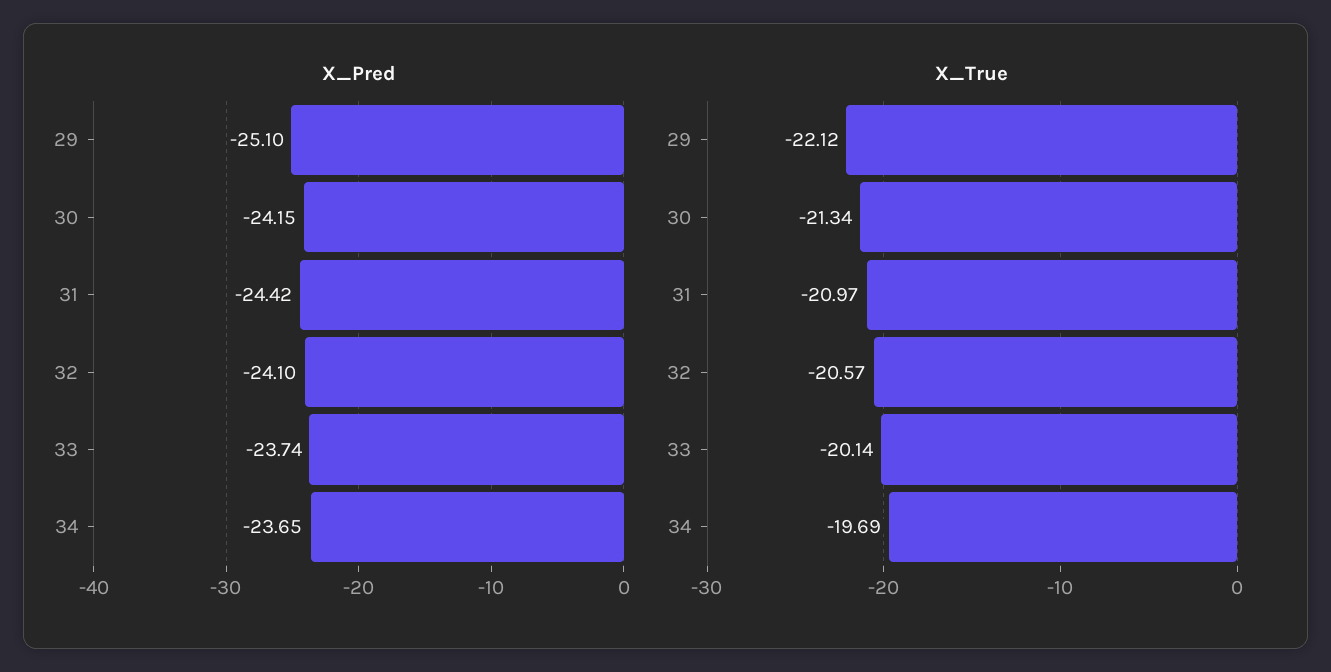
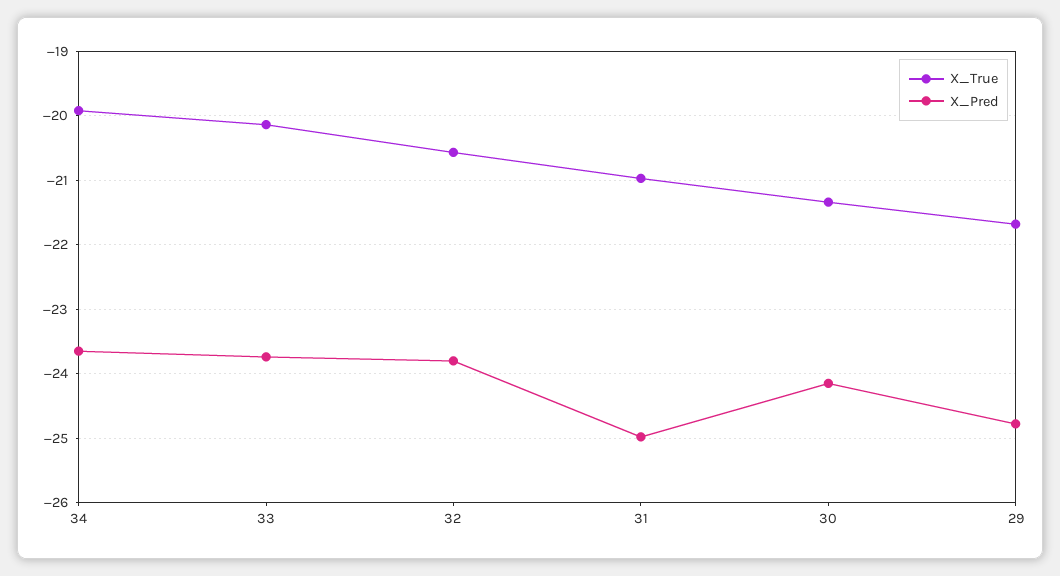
X_Pred, 29: -25.1 -> -24.8
X_Pred, 31: -24.42 -> -25
X_Pred, 32: -24.1 -> -23.8
X_True, 29: -22.12 -> -21.7
X_True, 34: -19.69 -> -19.9

